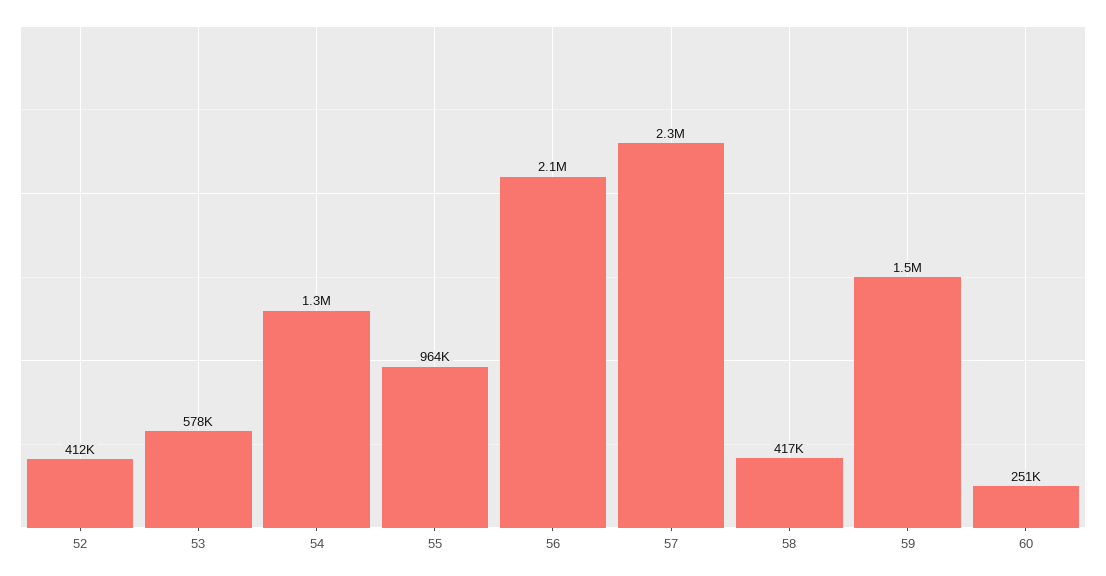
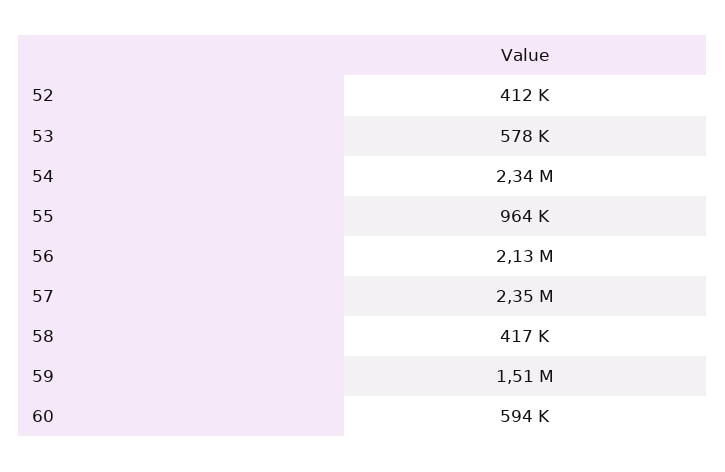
54: 1300000 -> 2340000
60: 251000 -> 594000

